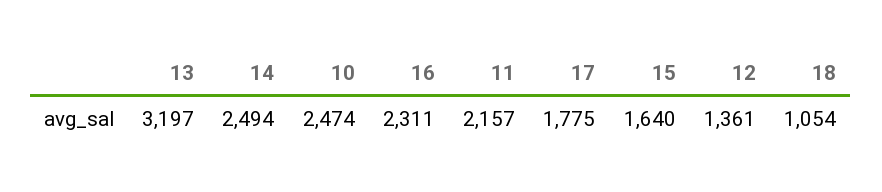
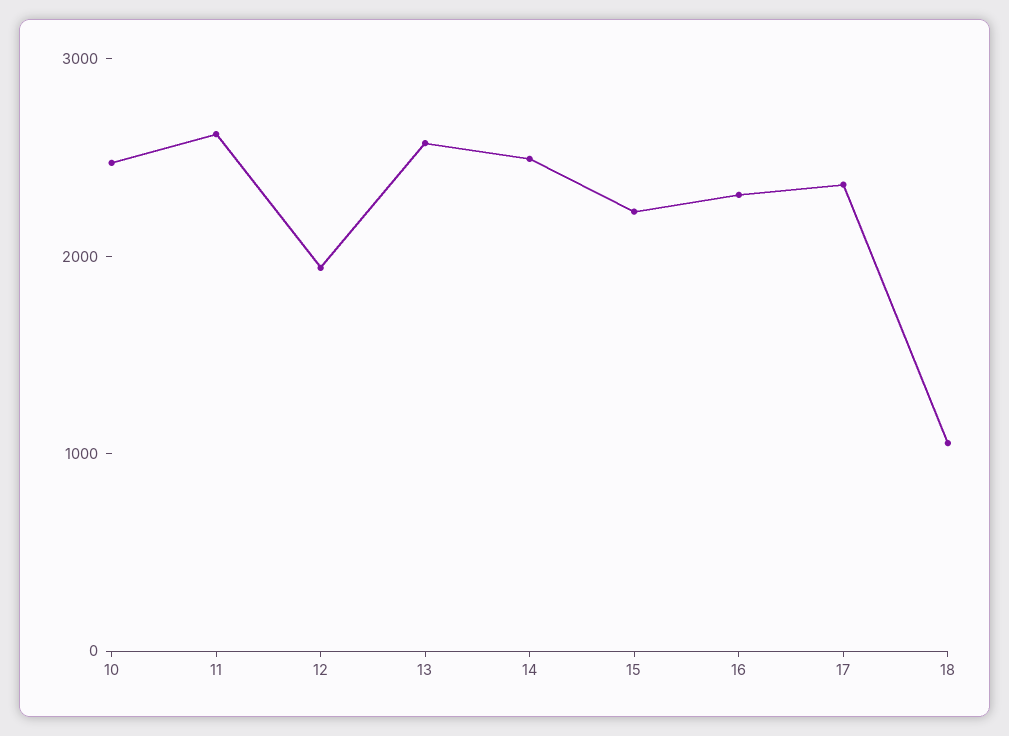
13: 3197 -> 2600
11: 2157 -> 2600
17: 1775 -> 2400
15: 1640 -> 2200
12: 1361 -> 2000

